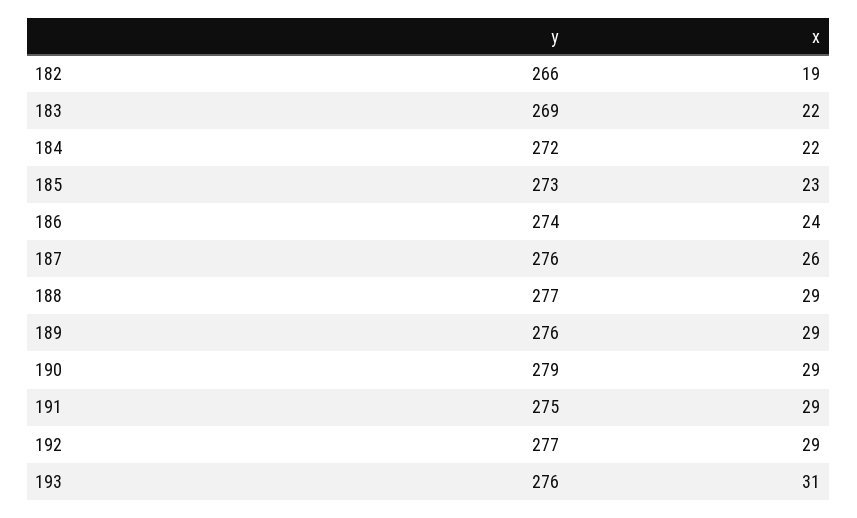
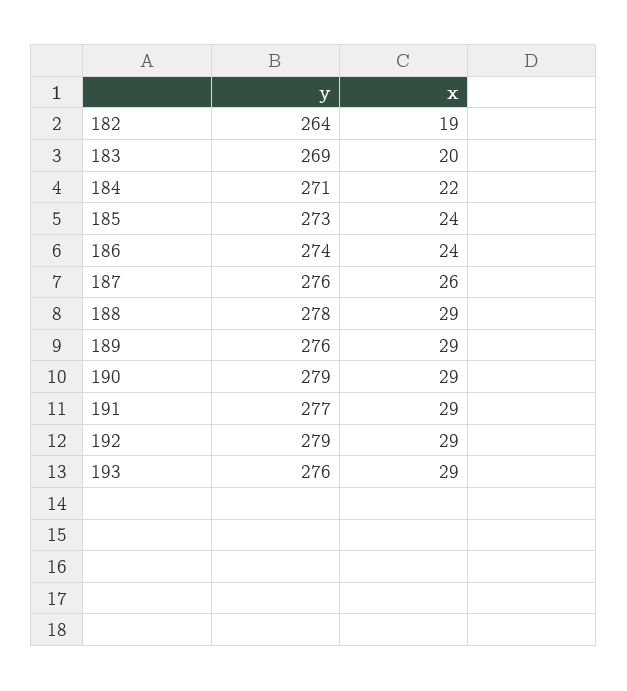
y, 182: 266 -> 264
x, 183: 22 -> 20
y, 184: 272 -> 271
x, 185: 23 -> 24
y, 188: 277 -> 278
y, 191: 275 -> 277
y, 192: 277 -> 279
x, 193: 31 -> 29

